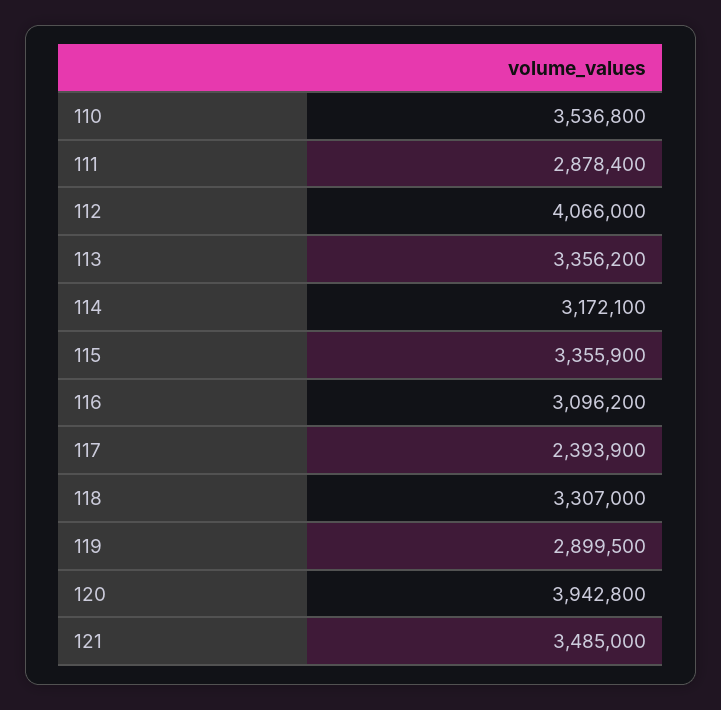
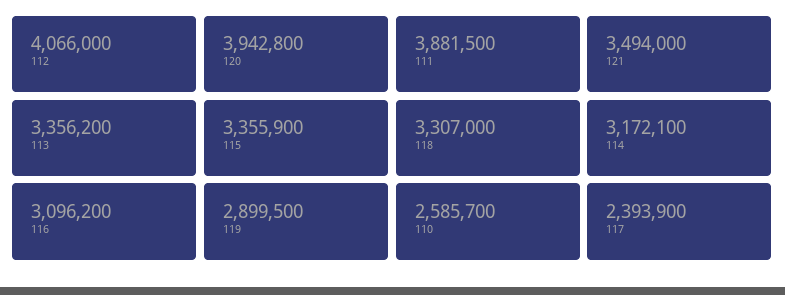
110: 3536800 -> 2585700
111: 2878400 -> 3881500
121: 3485000 -> 3494000

